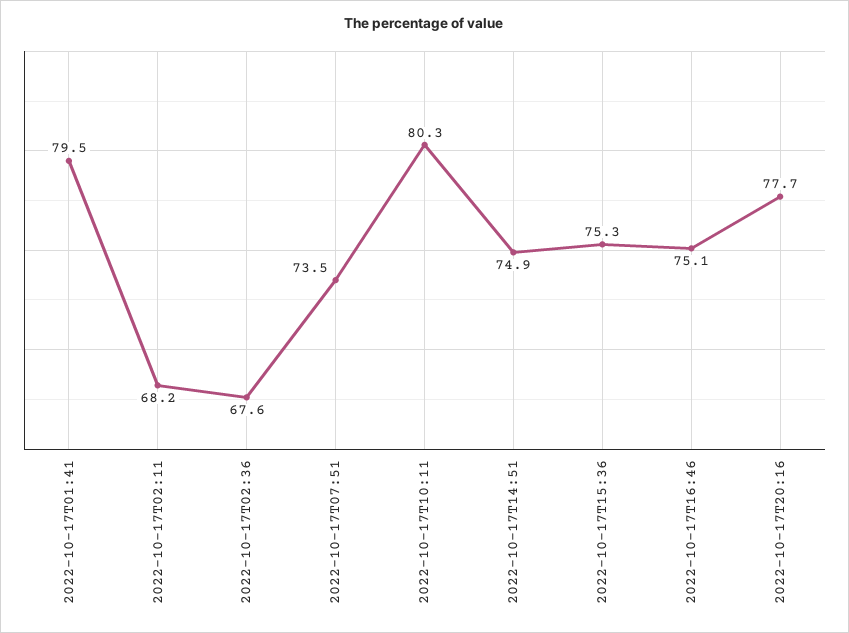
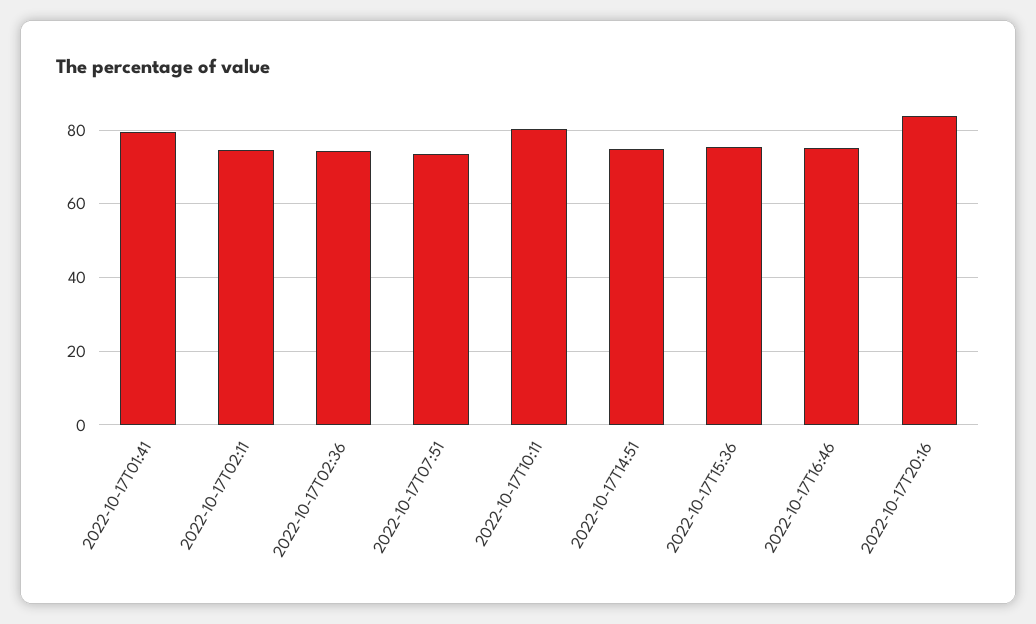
2022-10-17T02:11: 68.2 -> 74
2022-10-17T02:36: 67.6 -> 74
2022-10-17T20:16: 77.7 -> 84

